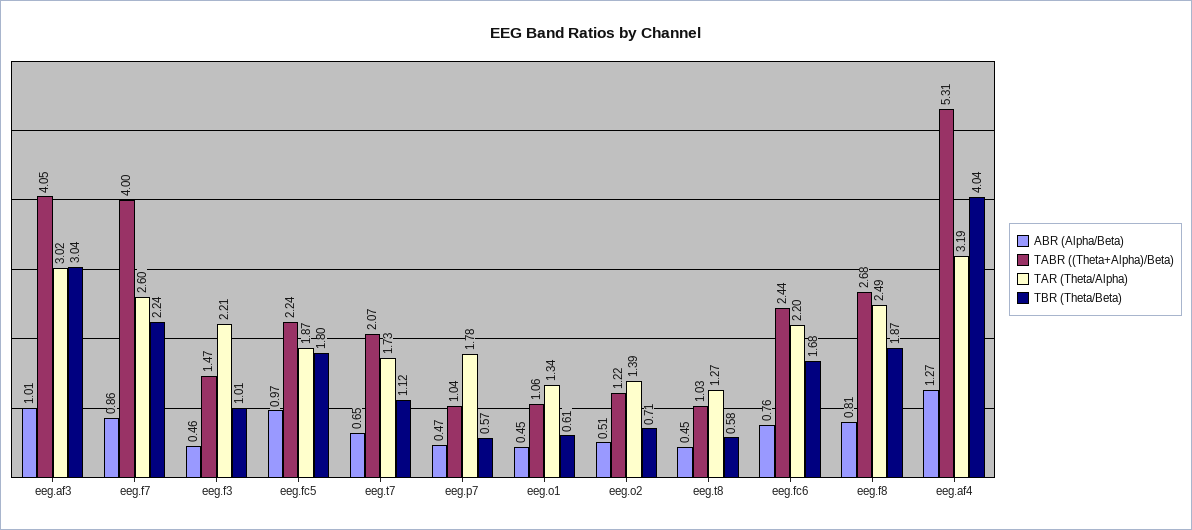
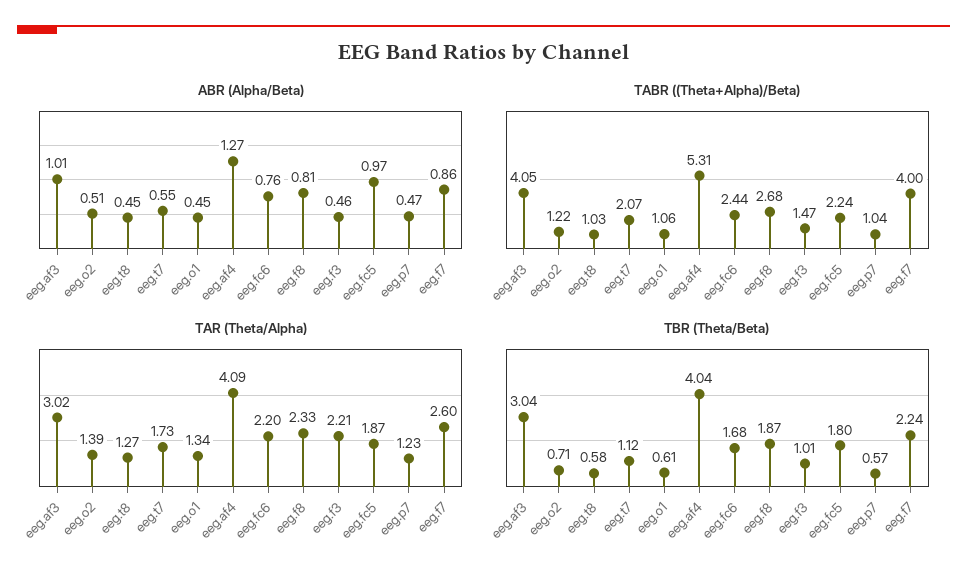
ABR (Alpha/Beta), eeg.t7: 0.65 -> 0.55
TAR (Theta/Alpha), eeg.p7: 1.78 -> 1.23
TAR (Theta/Alpha), eeg.f8: 2.49 -> 2.33
TAR (Theta/Alpha), eeg.af4: 3.19 -> 4.09

